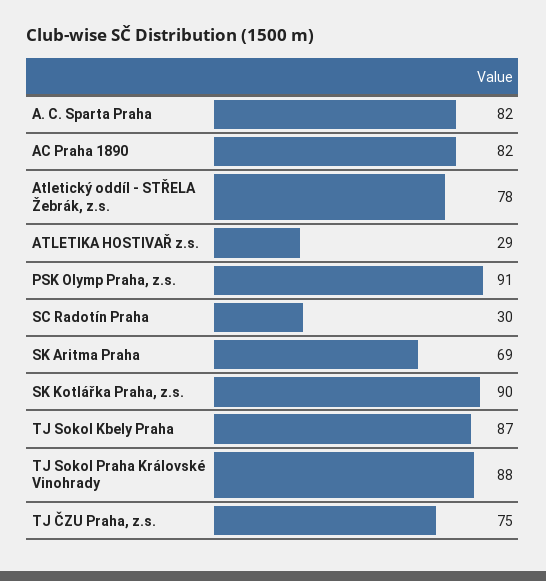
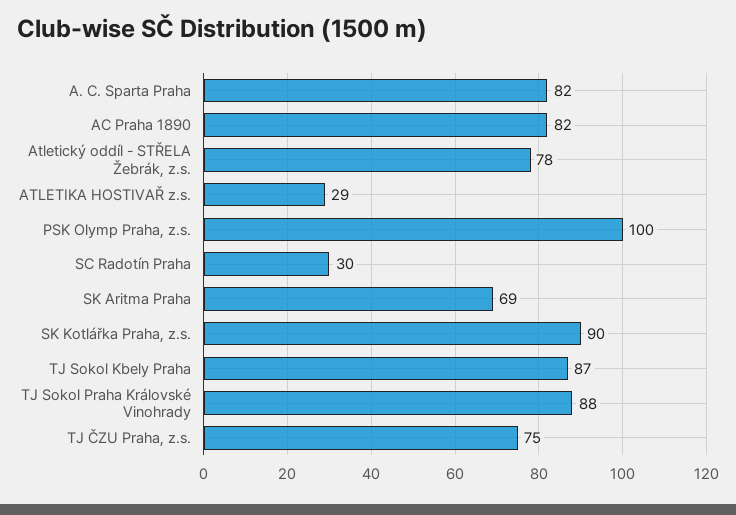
PSK Olymp Praha, z.s.: 91 -> 100

